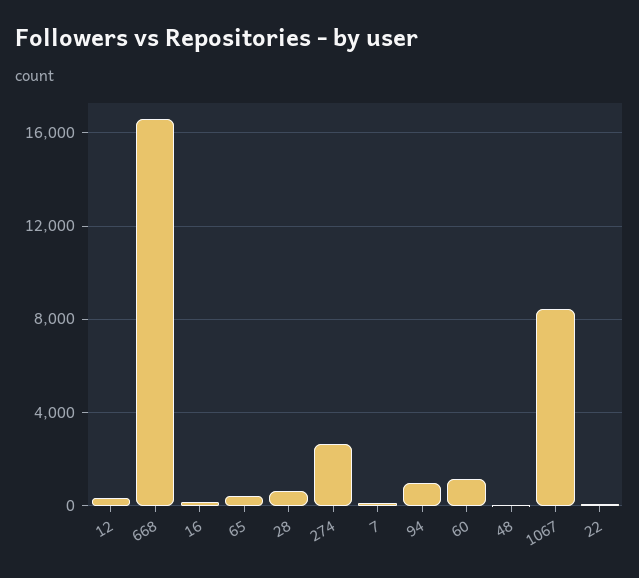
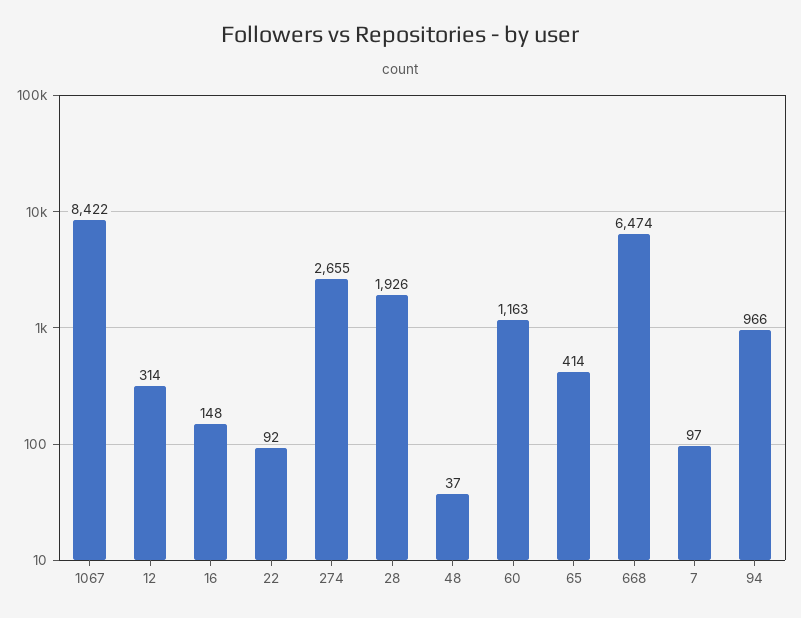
668: 16500 -> 6474
28: 500 -> 1926

